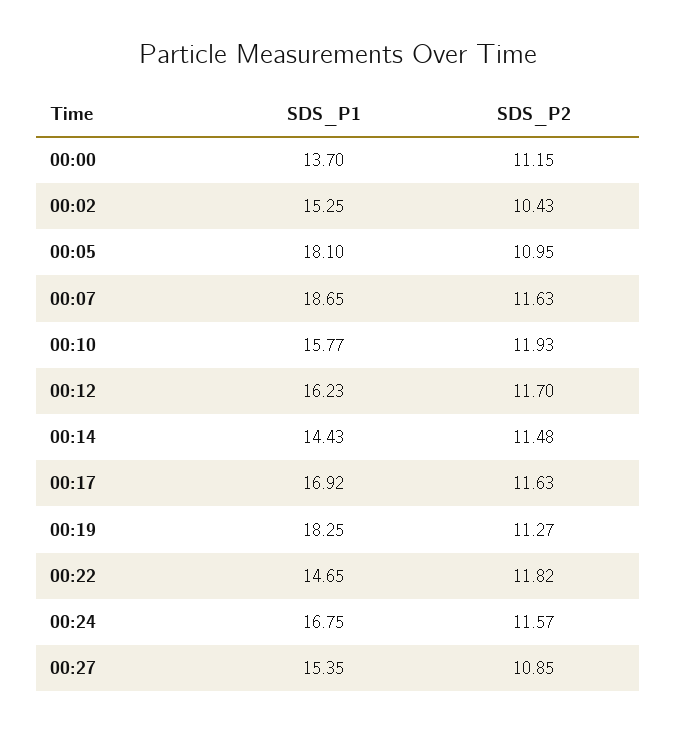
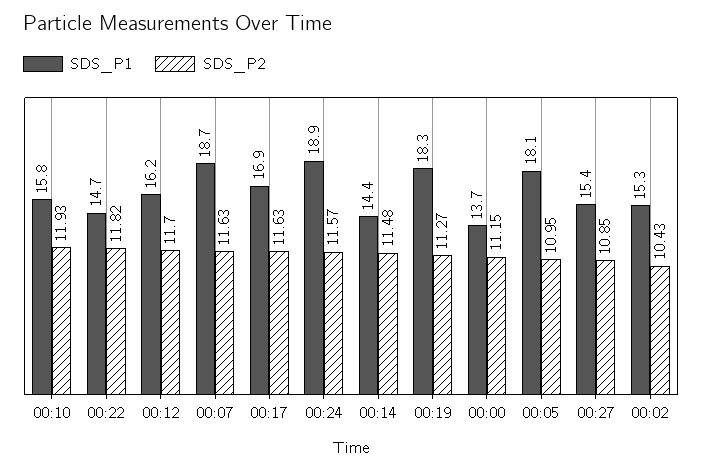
SDS_P1, 00:24: 16.75 -> 18.9

